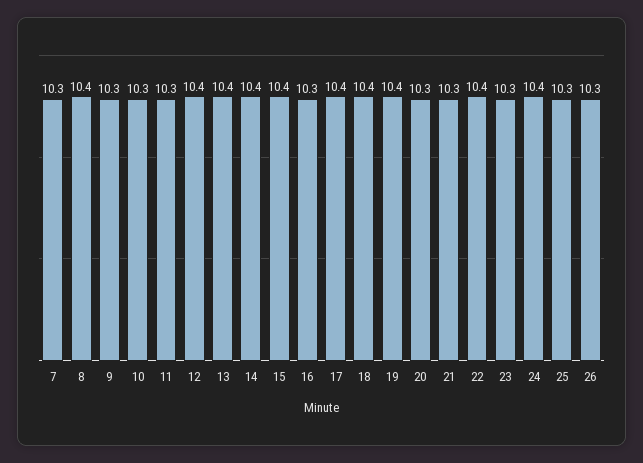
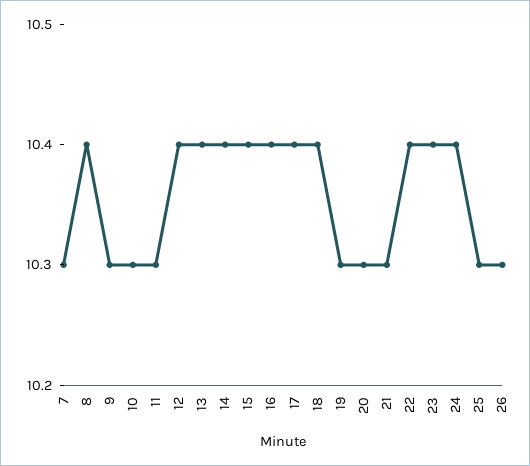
16: 10.3 -> 10.4
19: 10.4 -> 10.3
23: 10.3 -> 10.4

